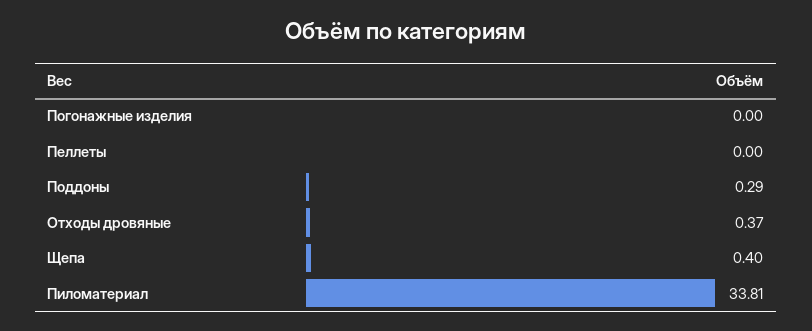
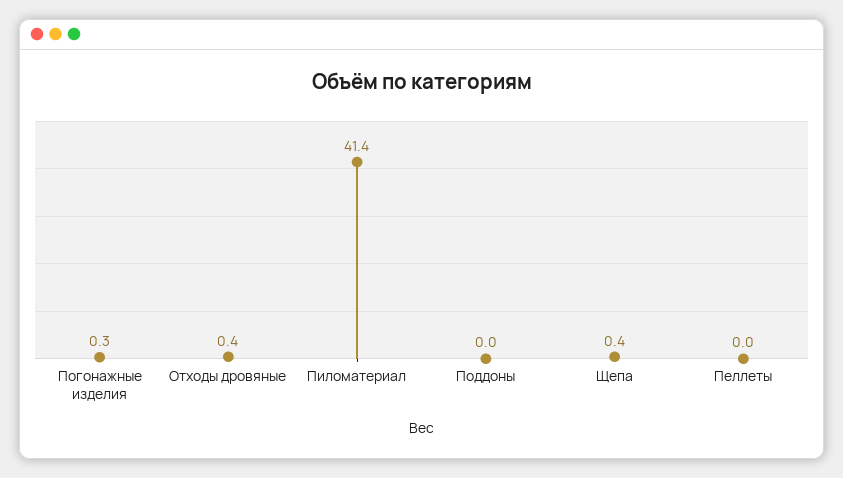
Погонажные изделия: 0 -> 0.3
Поддоны: 0.29 -> 0
Пиломатериал: 33.81 -> 41.4

